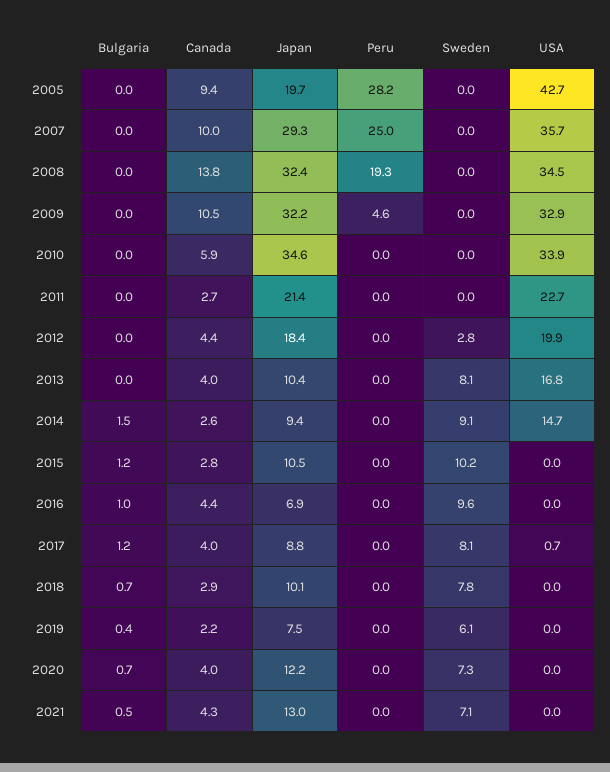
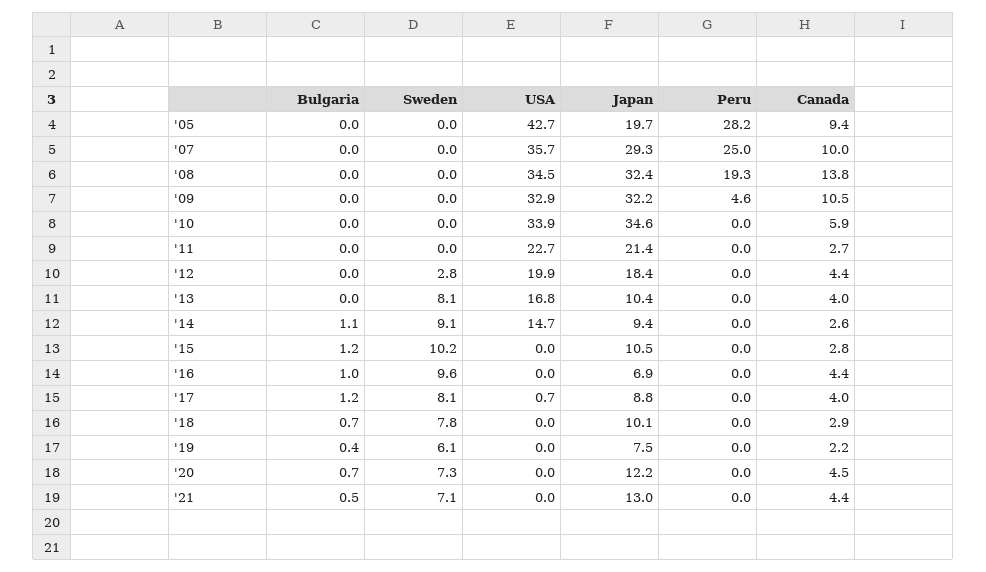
Bulgaria, 2014: 1.5 -> 1.1
Canada, 2020: 4 -> 4.5
Canada, 2021: 4.3 -> 4.4

